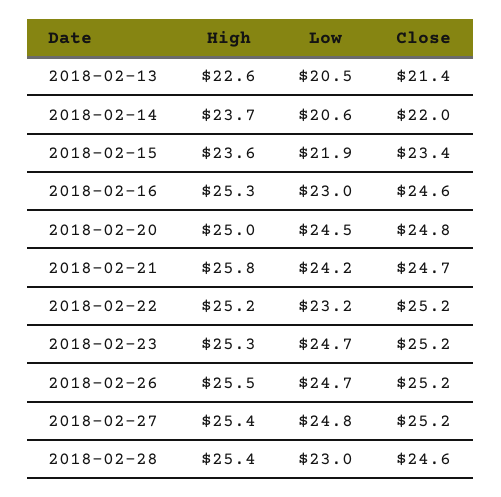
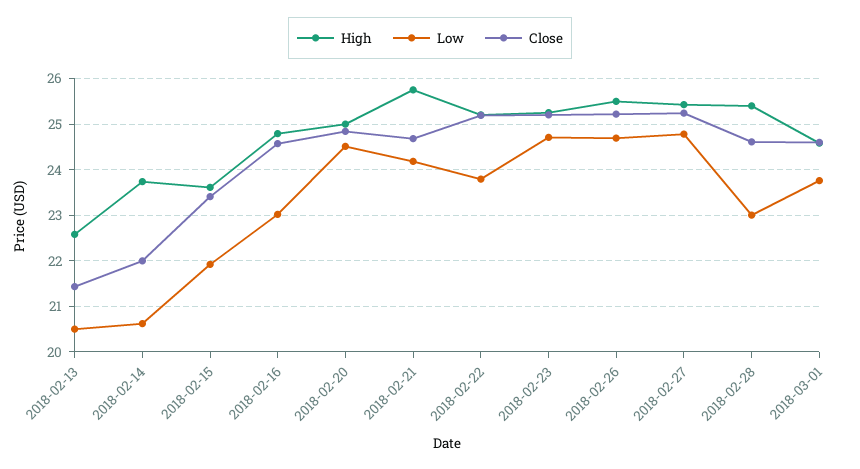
High, 2018-02-16: 25.3 -> 24.8
Low, 2018-02-22: 23.2 -> 23.8
High, 2018-03-01: none -> 24.6
Low, 2018-03-01: none -> 23.8
Close, 2018-03-01: none -> 24.6

